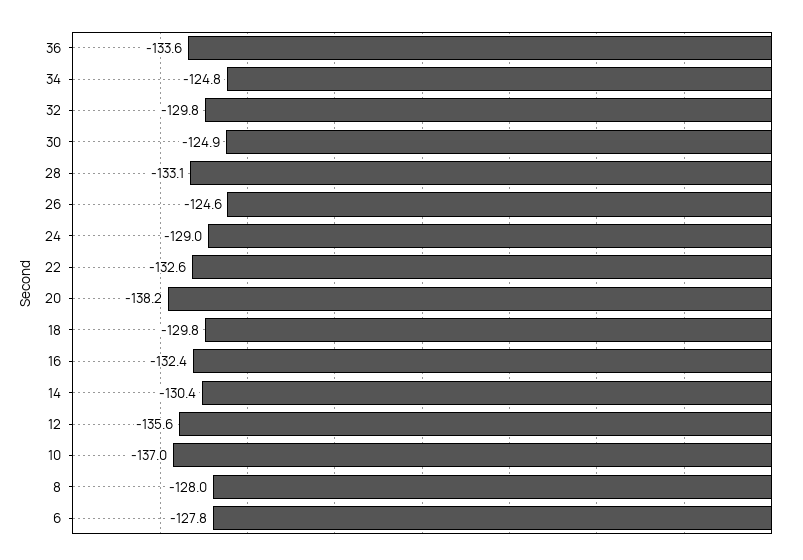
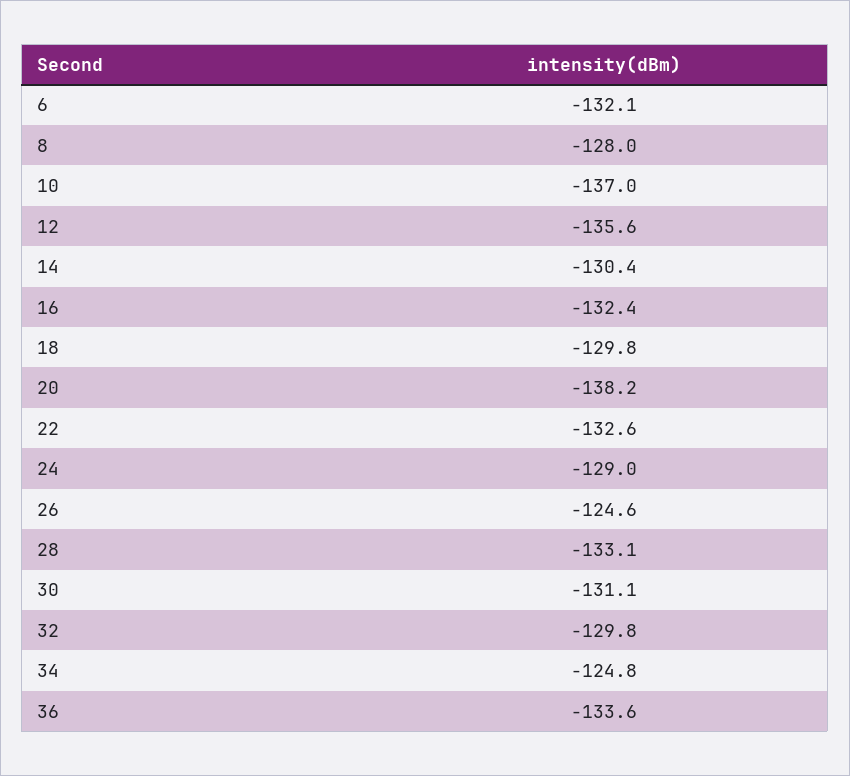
30: -124.9 -> -131.1
6: -127.8 -> -132.1

